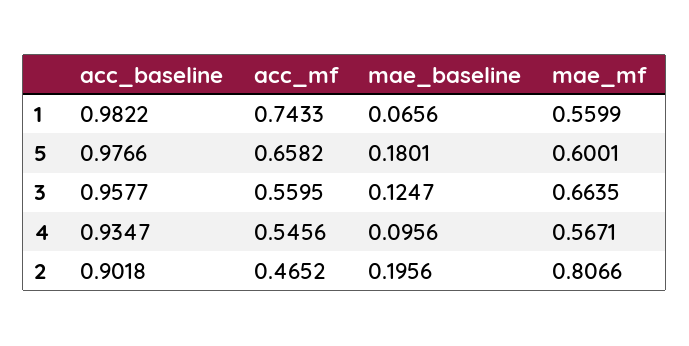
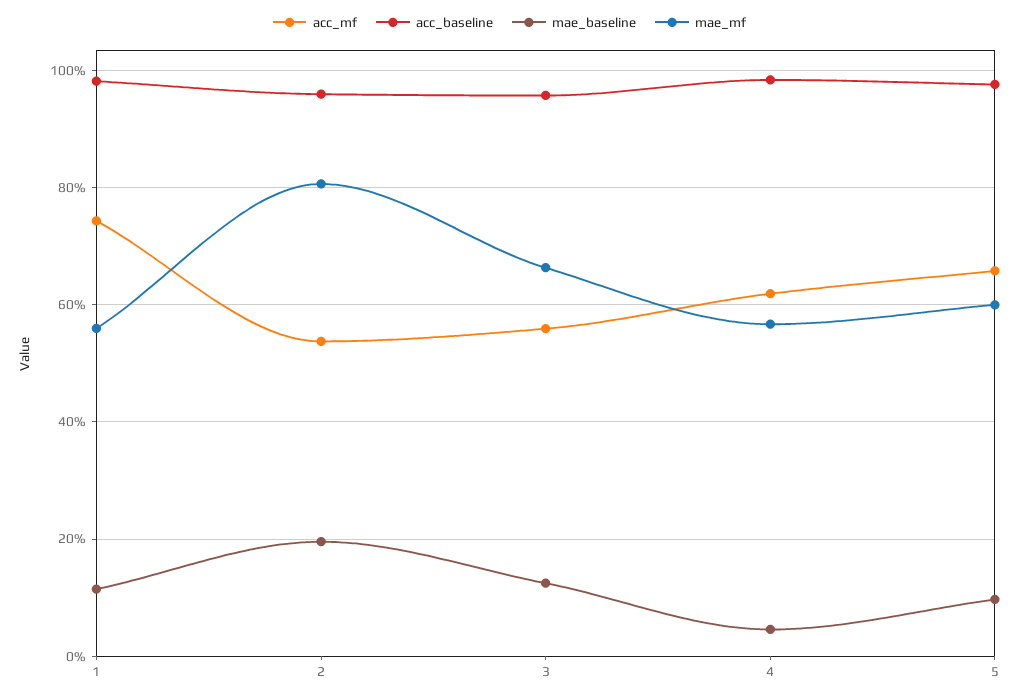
mae_baseline, 1: 0.0656 -> 0.12
mae_baseline, 5: 0.1801 -> 0.1
acc_baseline, 4: 0.9347 -> 0.98
acc_mf, 4: 0.5456 -> 0.62
mae_baseline, 4: 0.0956 -> 0.04
acc_baseline, 2: 0.9018 -> 0.96
acc_mf, 2: 0.4652 -> 0.54

